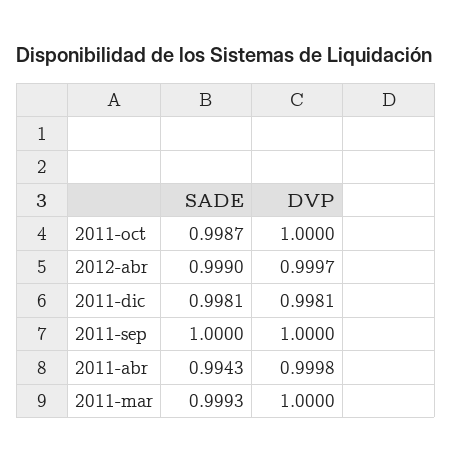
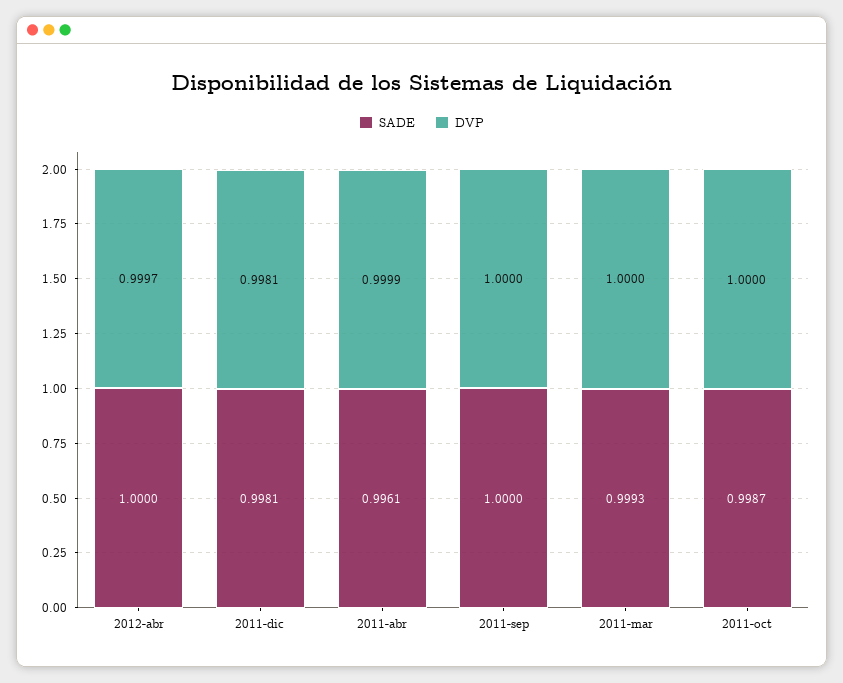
SADE, 2012-abr: 0.999 -> 1
SADE, 2011-abr: 0.9943 -> 0.9961
DVP, 2011-abr: 0.9998 -> 0.9999

